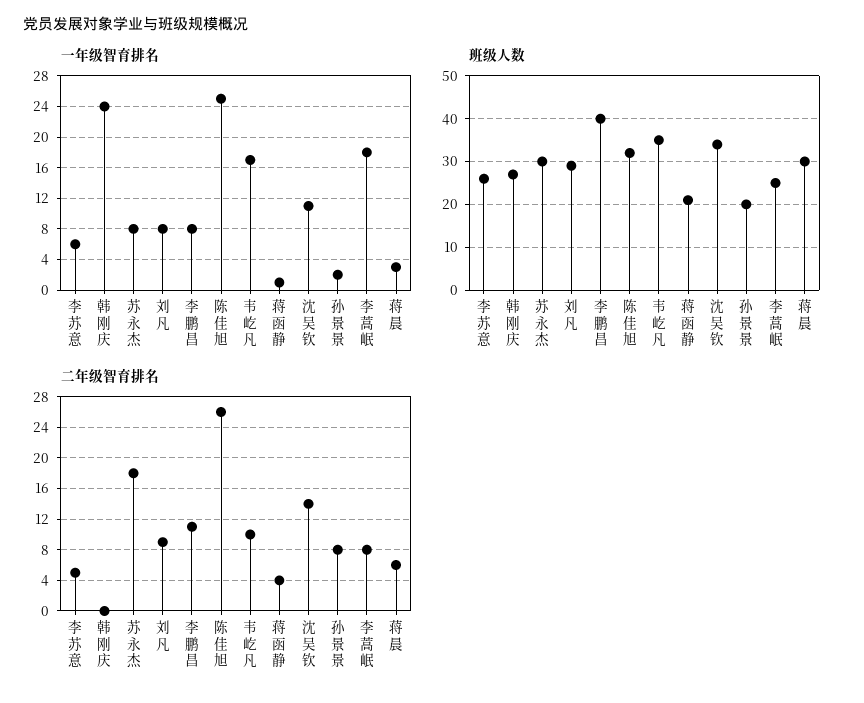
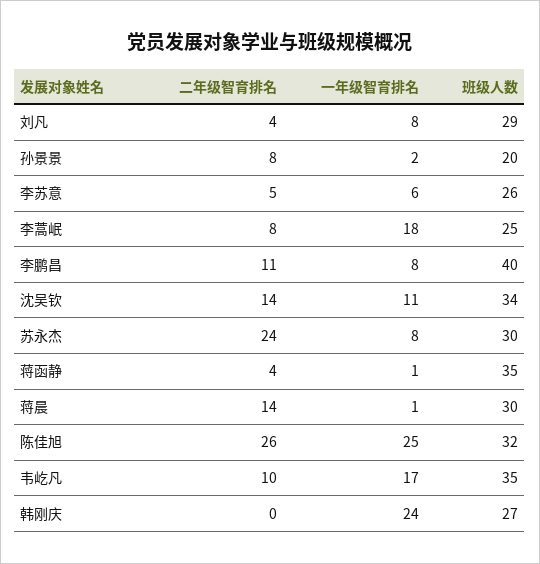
一年级智育排名, 蒋晨: 3 -> 1
班级人数, 蒋函静: 20 -> 35
二年级智育排名, 苏永杰: 18 -> 24
二年级智育排名, 刘凡: 9 -> 4
二年级智育排名, 蒋晨: 6 -> 14

